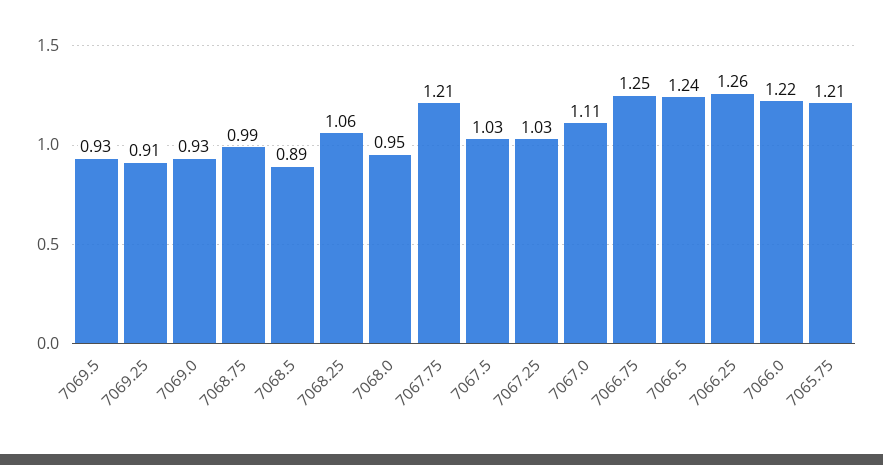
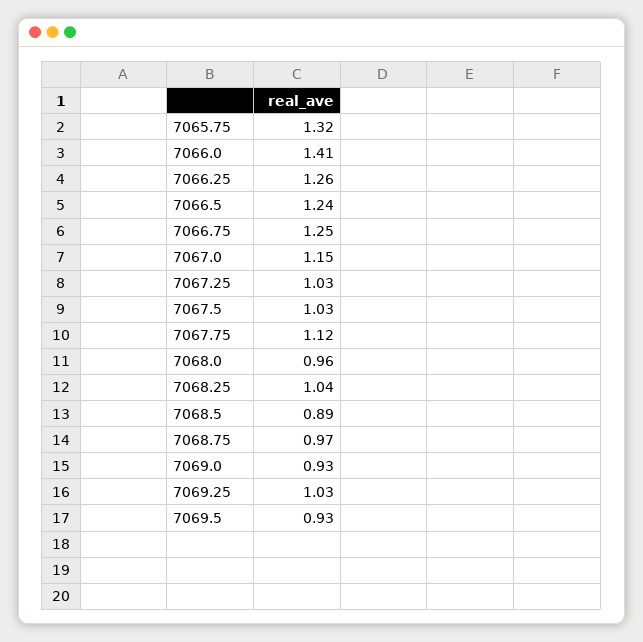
7069.25: 0.91 -> 1.03
7068.75: 0.99 -> 0.97
7068.25: 1.06 -> 1.04
7068.0: 0.95 -> 0.96
7067.75: 1.21 -> 1.12
7067.0: 1.11 -> 1.15
7066.0: 1.22 -> 1.41
7065.75: 1.21 -> 1.32

